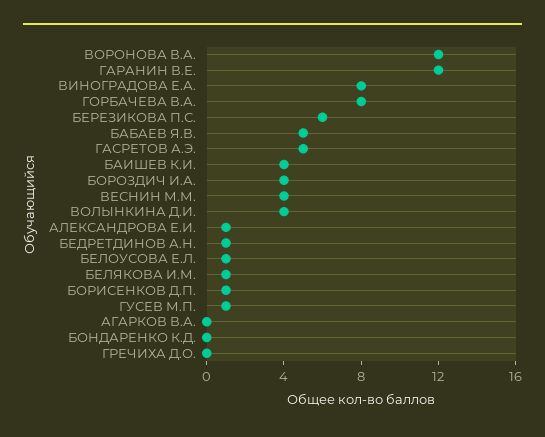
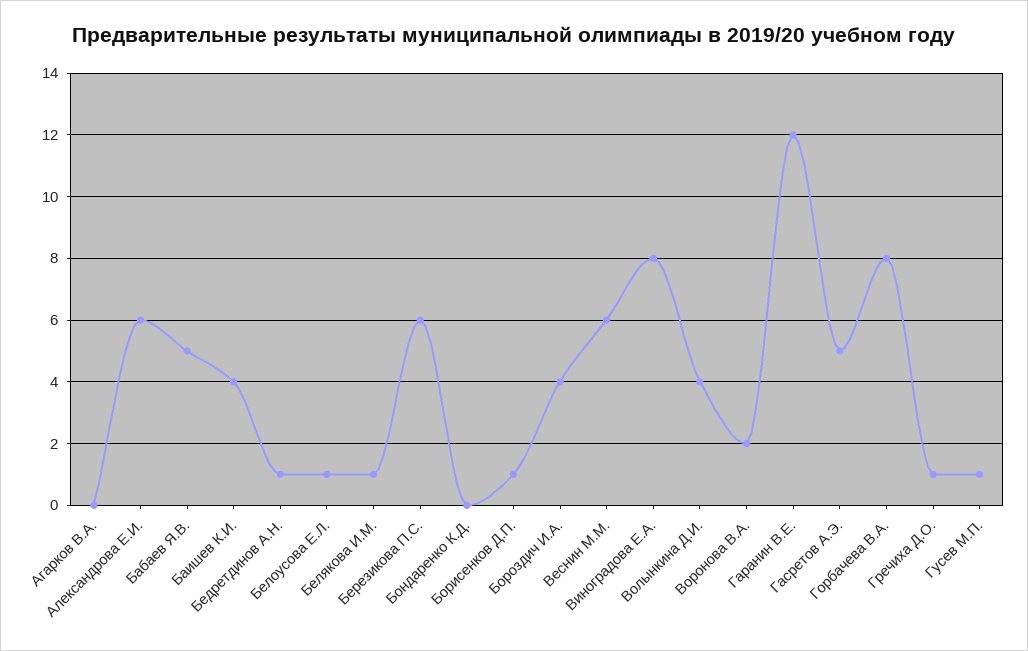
ВОРОНОВА В.А.: 12 -> 2
ВЕСНИН М.М.: 4 -> 6
АЛЕКСАНДРОВА Е.И.: 1 -> 6
ГРЕЧИХА Д.О.: 0 -> 1

